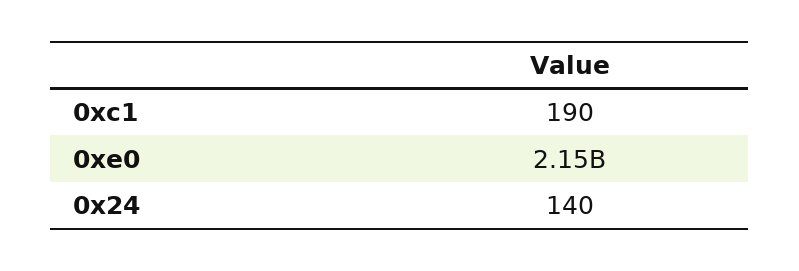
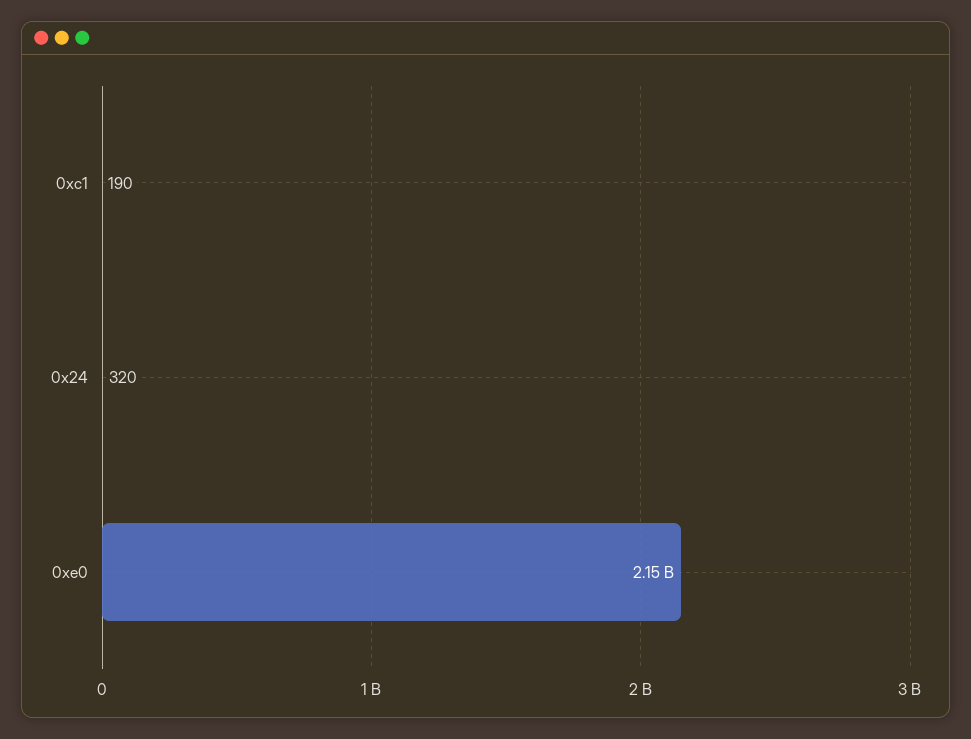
0x24: 140 -> 320

